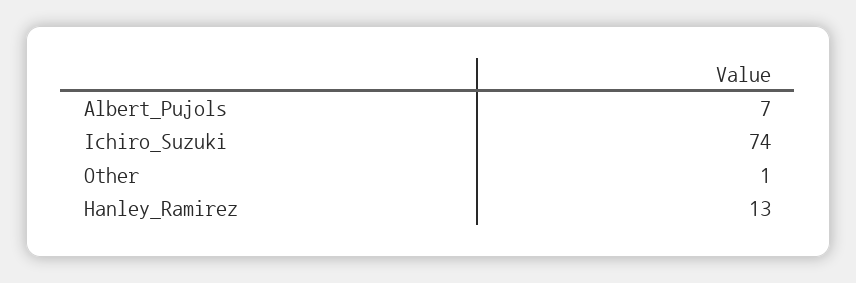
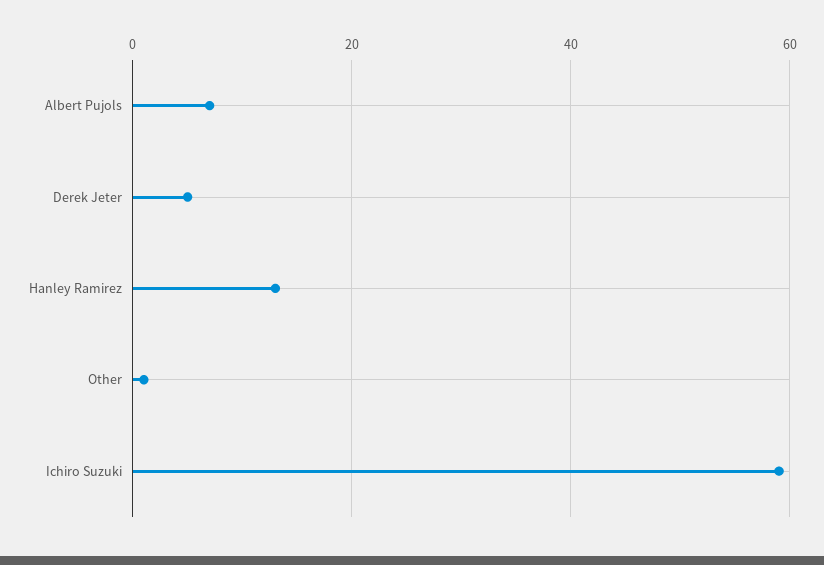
Ichiro_Suzuki: 74 -> 60
Derek Jeter: none -> 5

